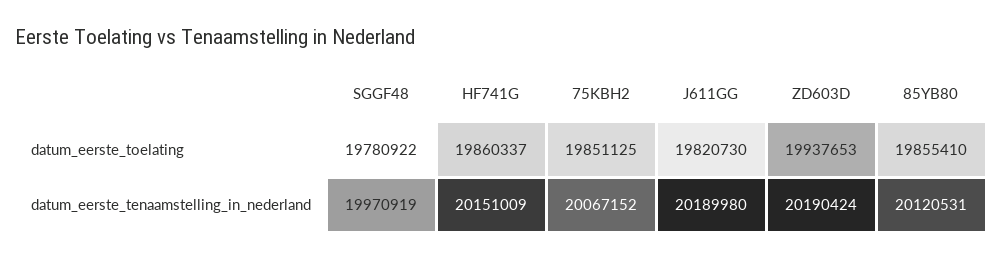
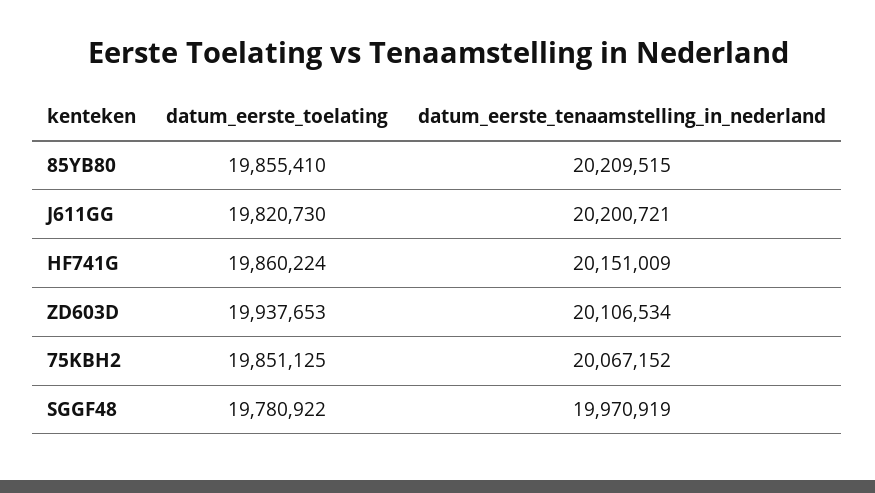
HF741G, datum_eerste_toelating: 19860337 -> 19860224
J611GG, datum_eerste_tenaamstelling_in_nederland: 20189980 -> 20200721
ZD603D, datum_eerste_tenaamstelling_in_nederland: 20190424 -> 20106534
85YB80, datum_eerste_tenaamstelling_in_nederland: 20120531 -> 20209515

